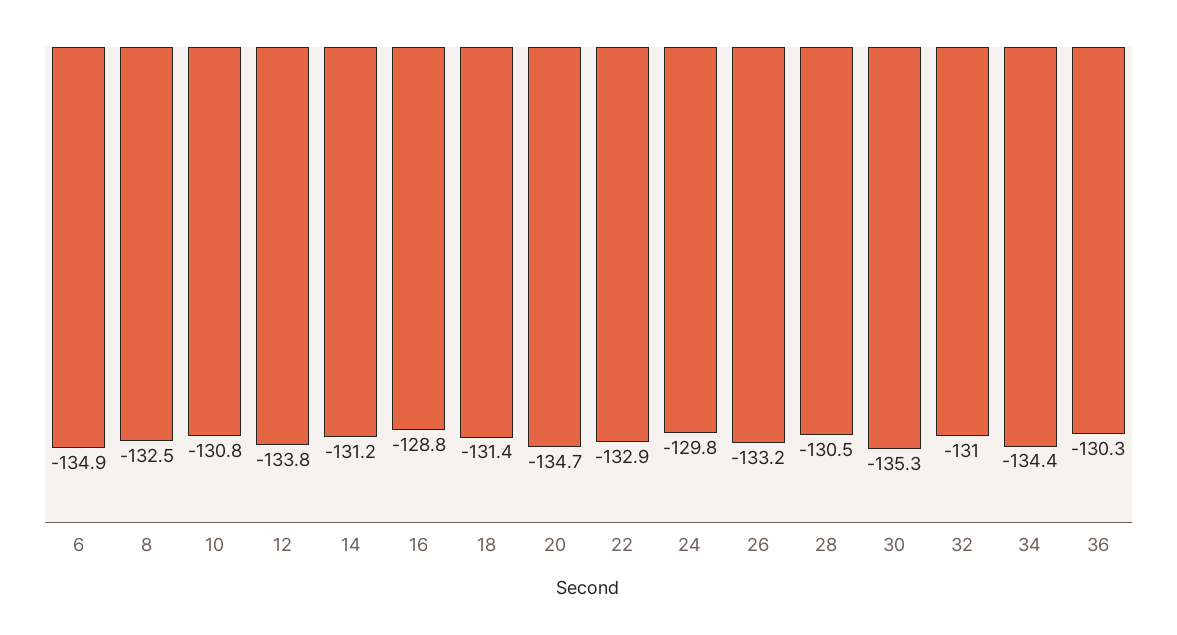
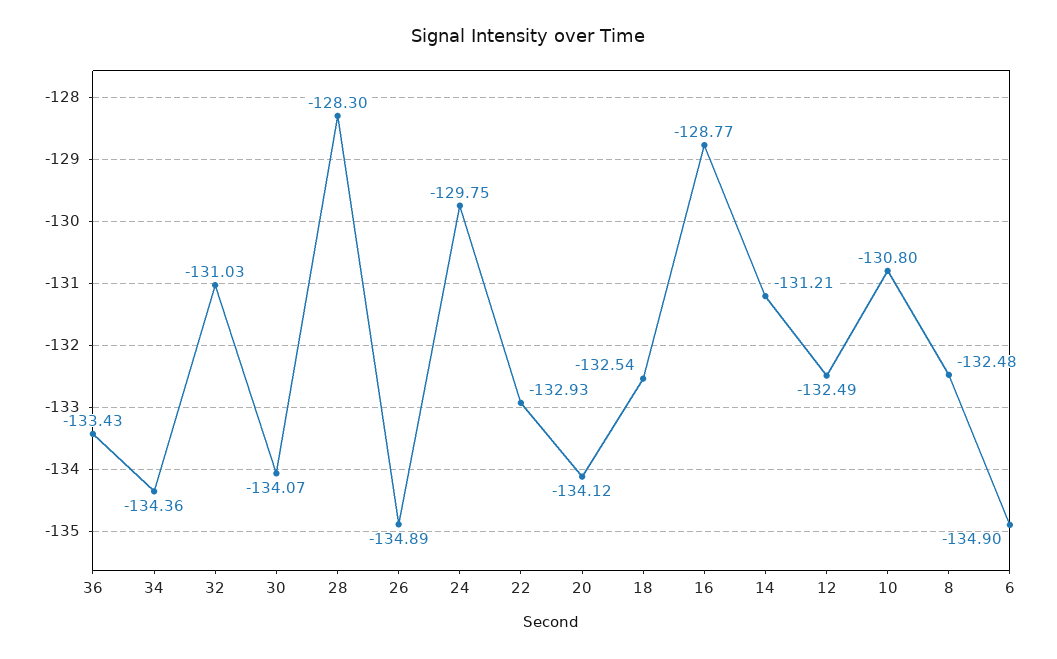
12: -133.8 -> -132.49
18: -131.4 -> -132.54
20: -134.7 -> -134.12
26: -133.2 -> -134.89
28: -130.5 -> -128.3
30: -135.3 -> -134.07
36: -130.3 -> -133.43

